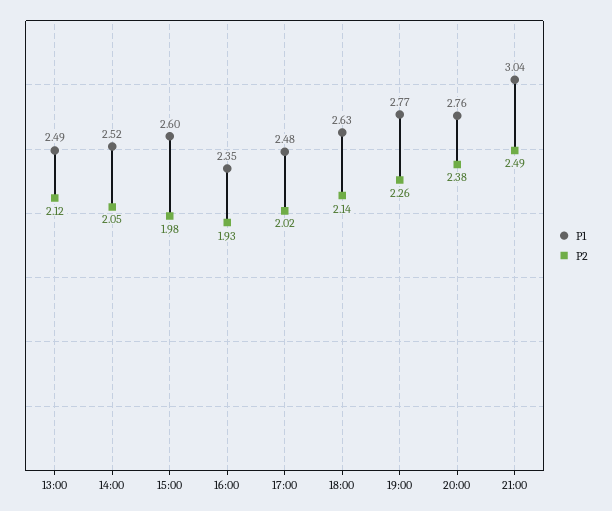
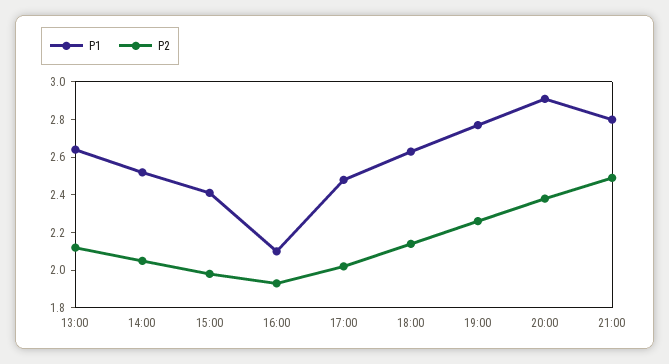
P1, 13:00: 2.49 -> 2.65
P1, 15:00: 2.6 -> 2.4
P1, 16:00: 2.35 -> 2.1
P1, 20:00: 2.76 -> 2.9
P1, 21:00: 3.04 -> 2.8

